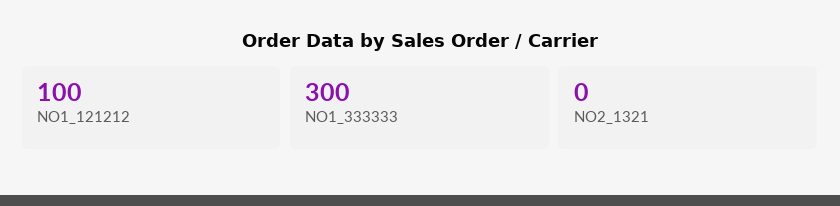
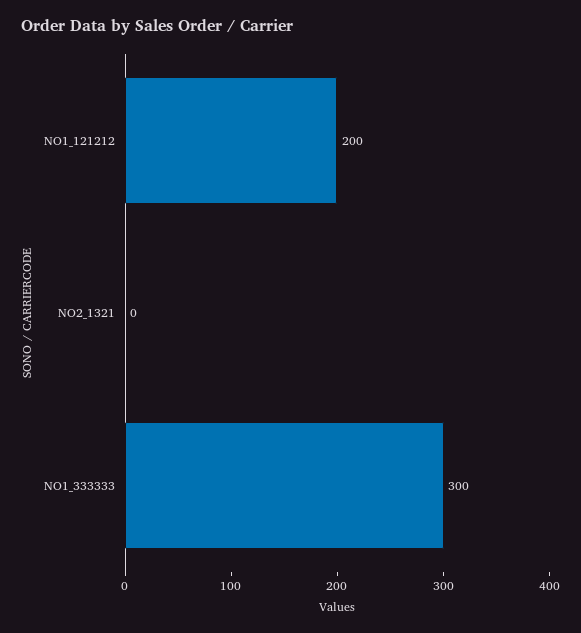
NO1_121212: 100 -> 200

